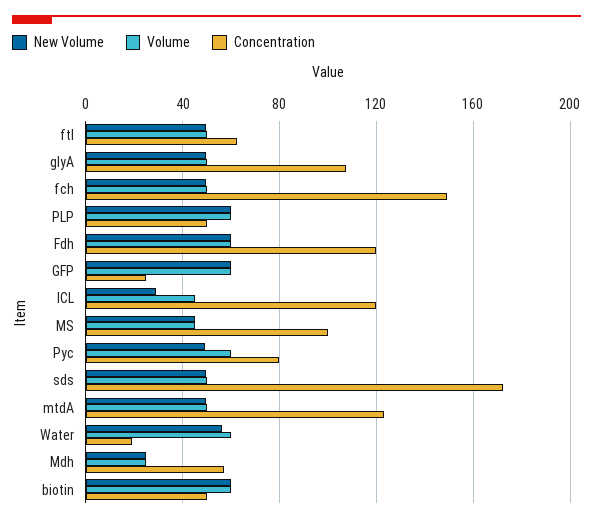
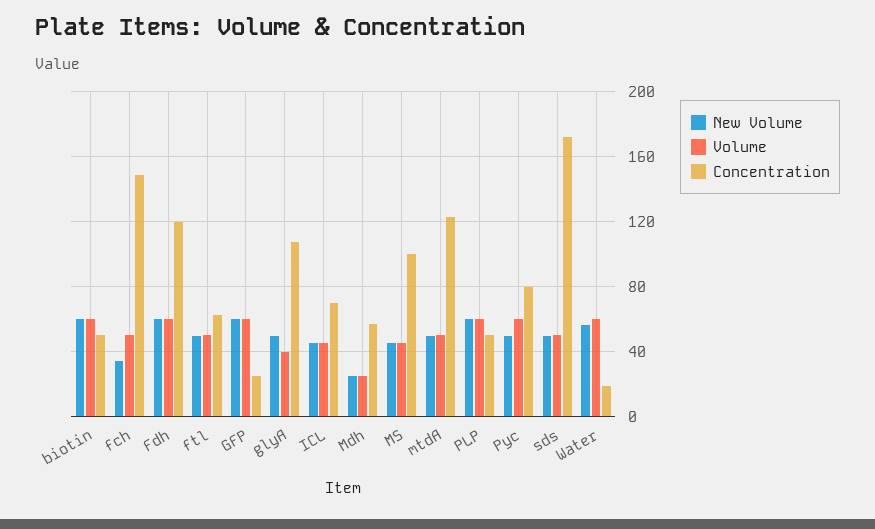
Volume, glyA: 50 -> 40
New Volume, fch: 50 -> 35
New Volume, ICL: 30 -> 45
Concentration, ICL: 120 -> 70

